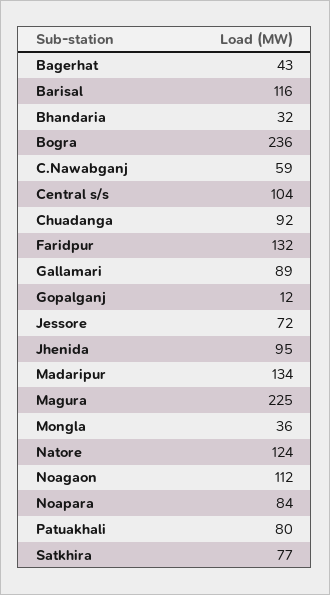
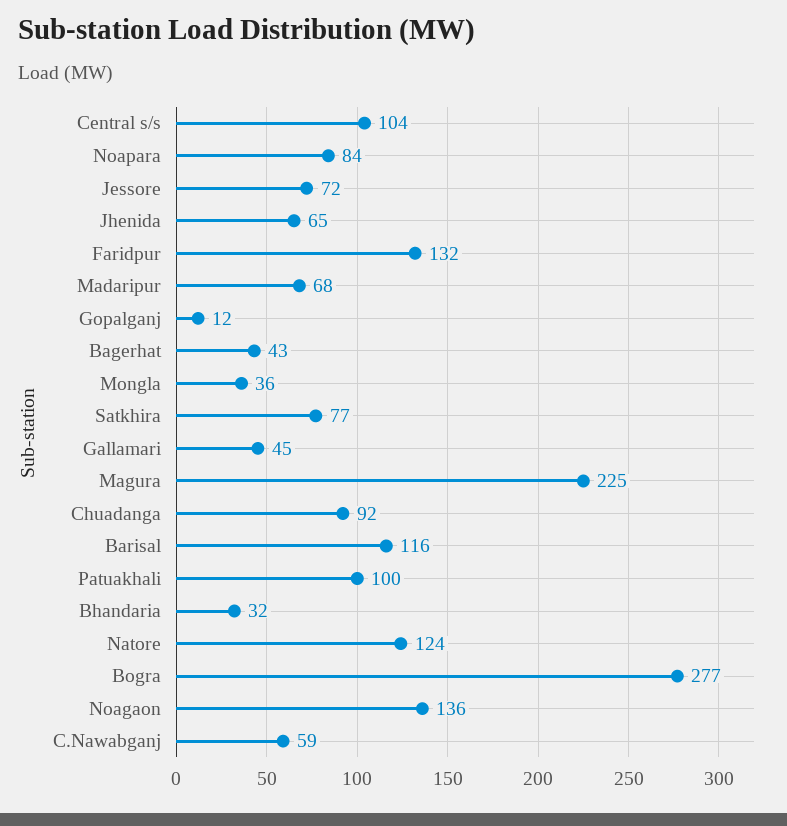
Bogra: 236 -> 277
Gallamari: 89 -> 45
Jhenida: 95 -> 65
Madaripur: 134 -> 68
Noagaon: 112 -> 136
Patuakhali: 80 -> 100

